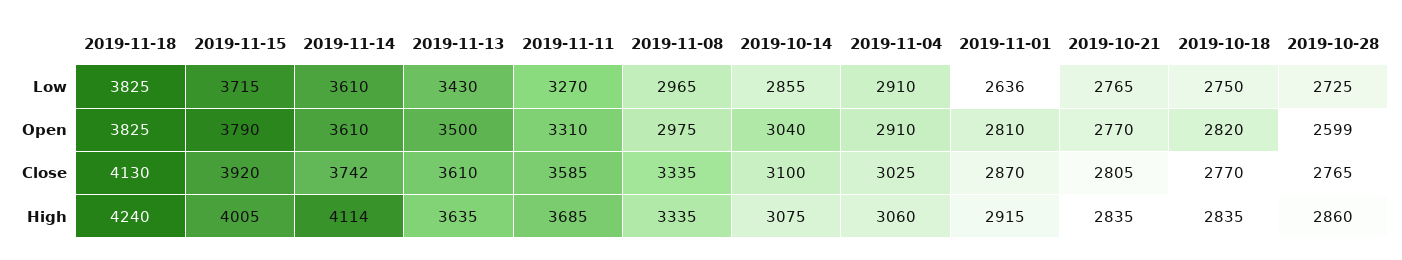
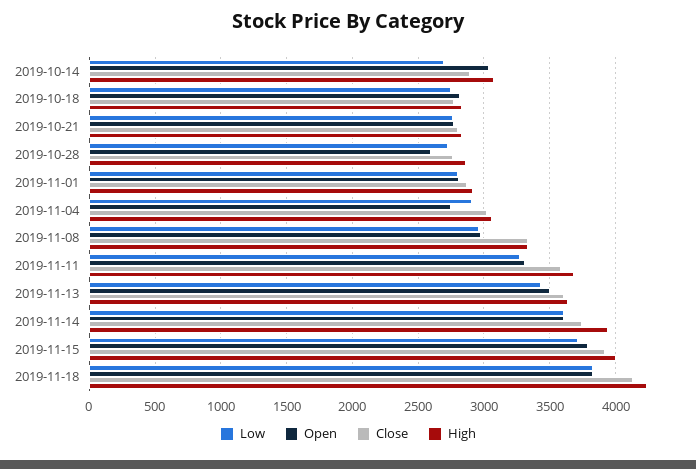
Low, 2019-10-14: 2855 -> 2700
Low, 2019-11-01: 2636 -> 2800
Open, 2019-11-04: 2910 -> 2750
Close, 2019-10-14: 3100 -> 2900
High, 2019-11-14: 4114 -> 3950

